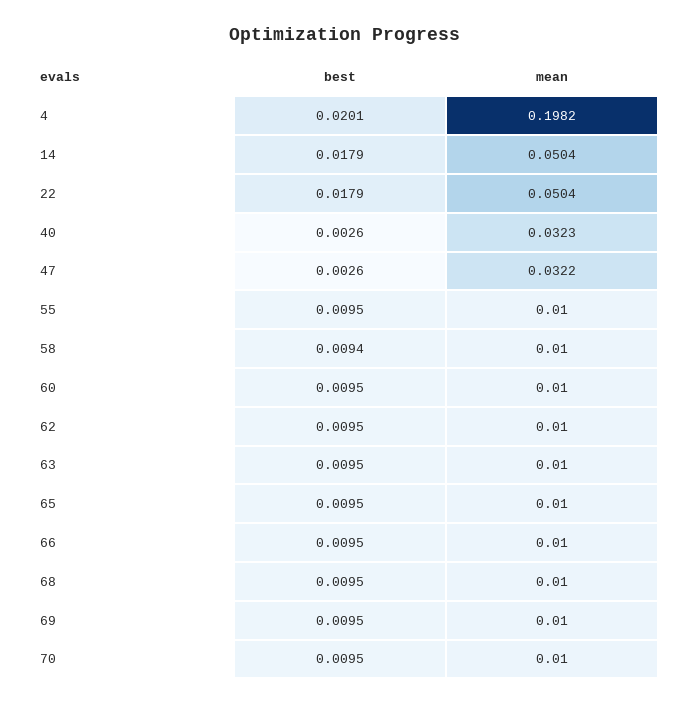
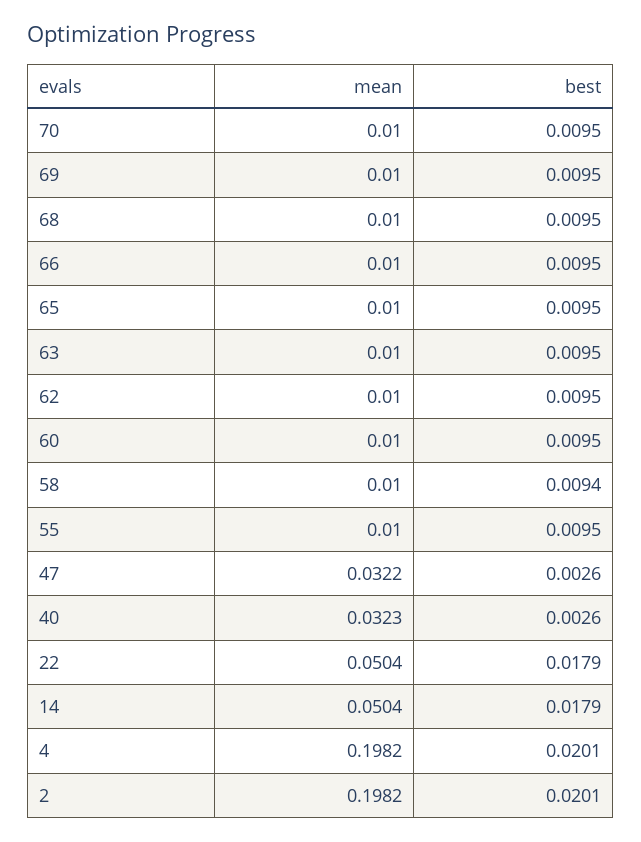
mean, 2: none -> 0.1982
best, 2: none -> 0.0201

